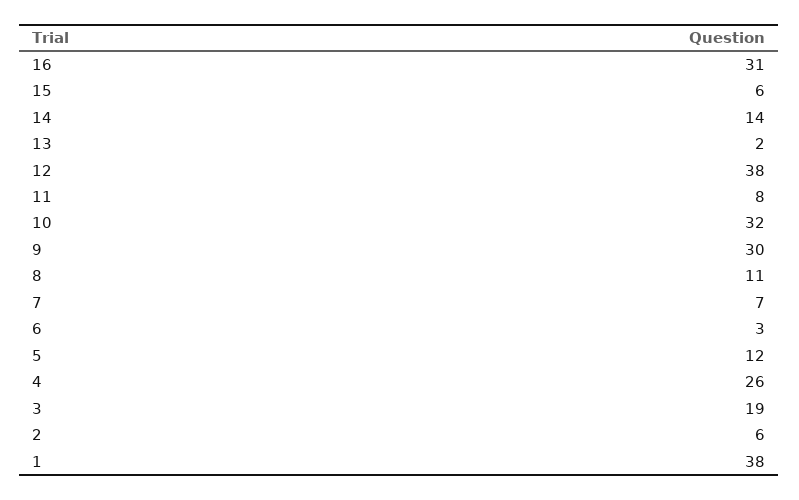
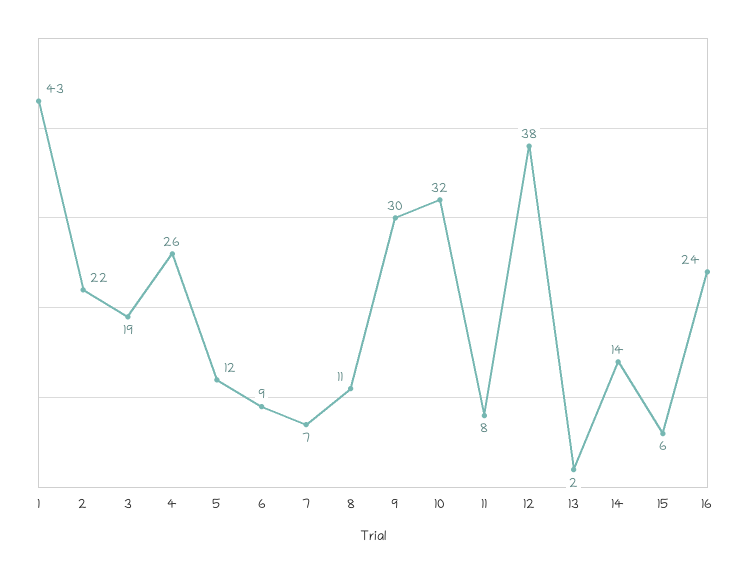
16: 31 -> 24
6: 3 -> 9
2: 6 -> 22
1: 38 -> 43

